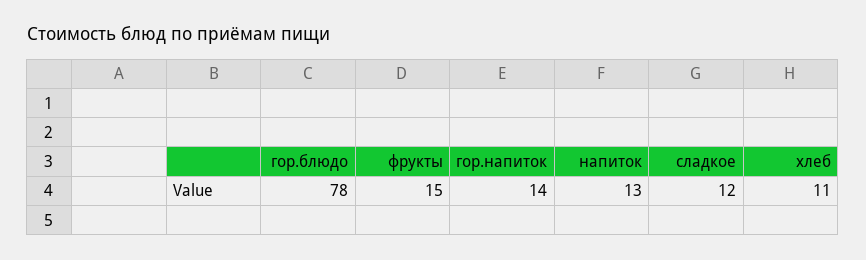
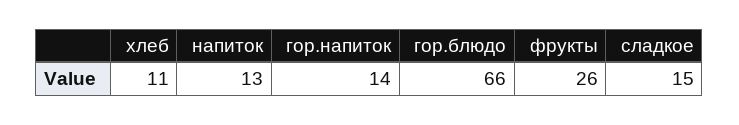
гор.блюдо: 78 -> 66
фрукты: 15 -> 26
сладкое: 12 -> 15

